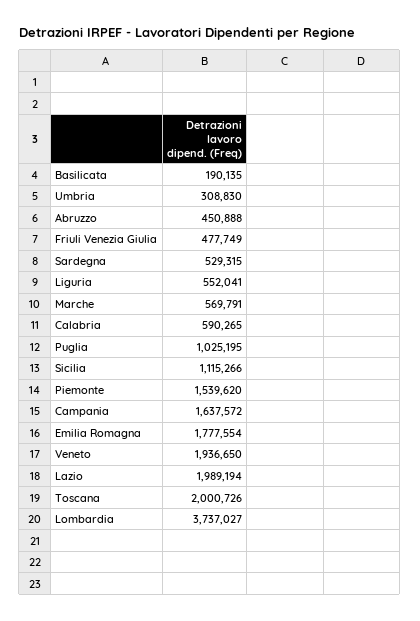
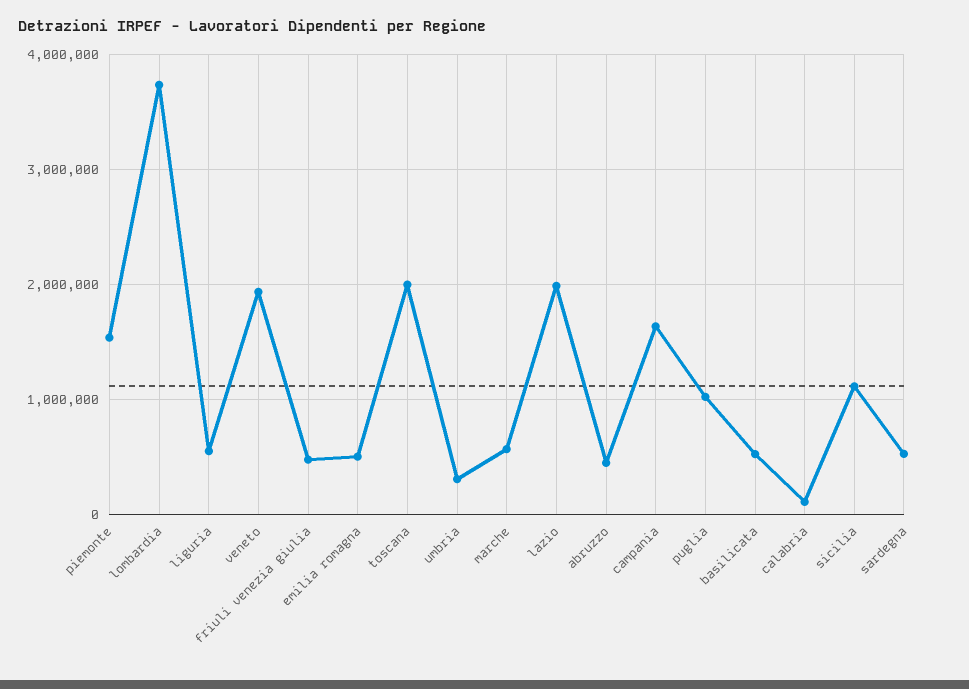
Basilicata: 190135 -> 500000
Calabria: 590265 -> 100000
Emilia Romagna: 1777554 -> 500000

